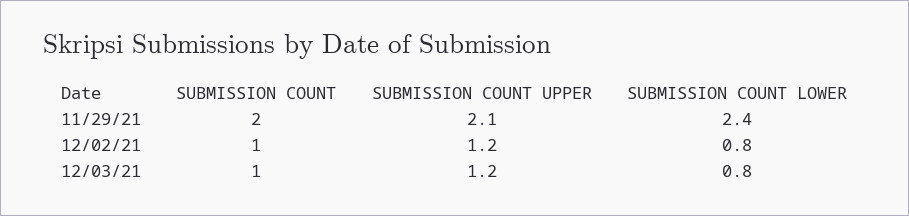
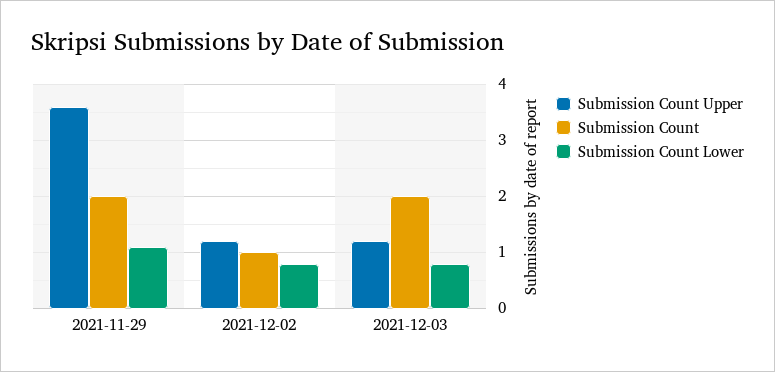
SUBMISSION COUNT UPPER, 11/29/21: 2.1 -> 3.5
SUBMISSION COUNT LOWER, 11/29/21: 2.4 -> 1
SUBMISSION COUNT, 12/03/21: 1 -> 2

